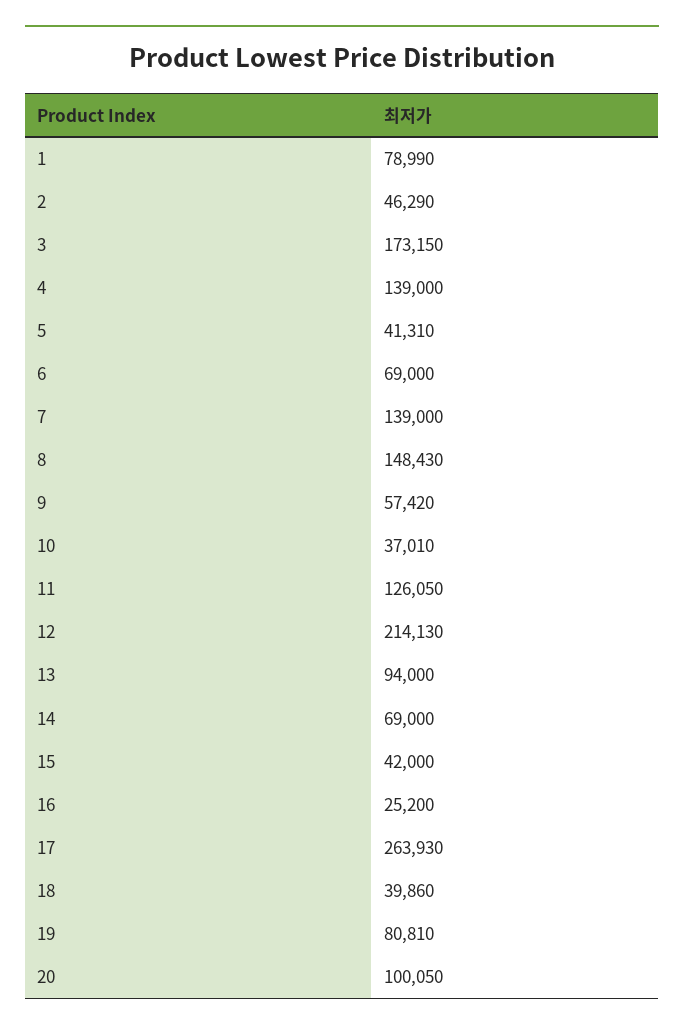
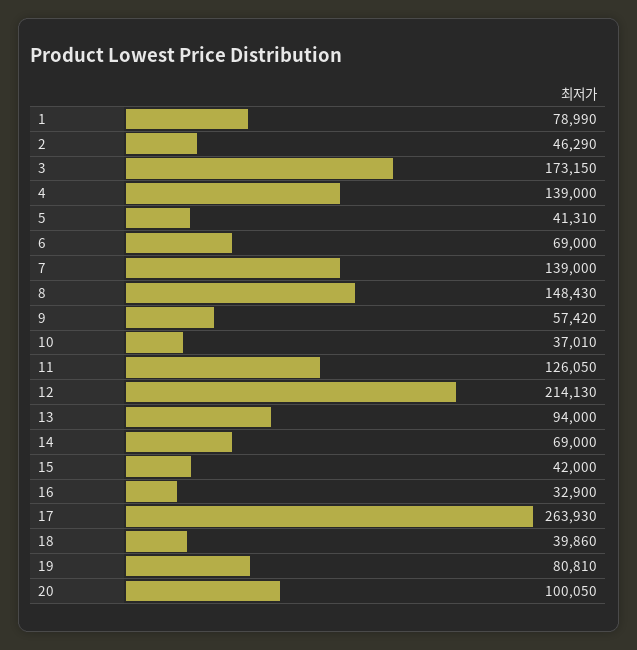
16: 25200 -> 32900

